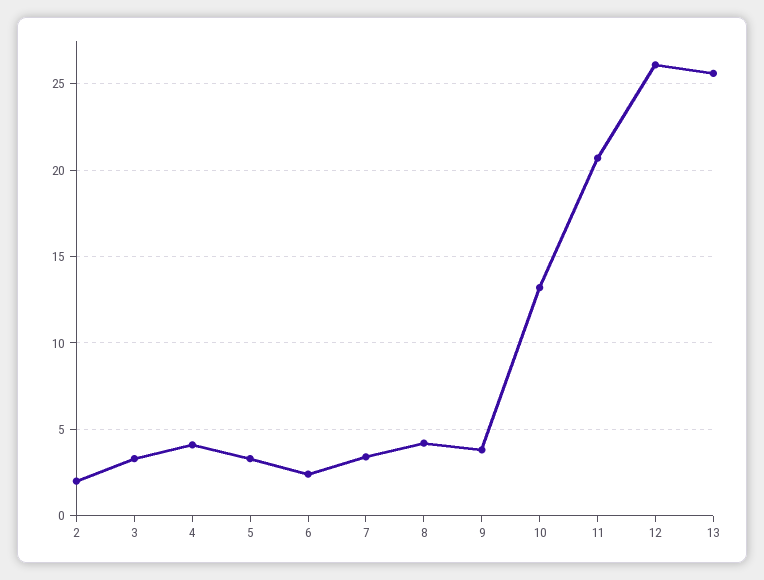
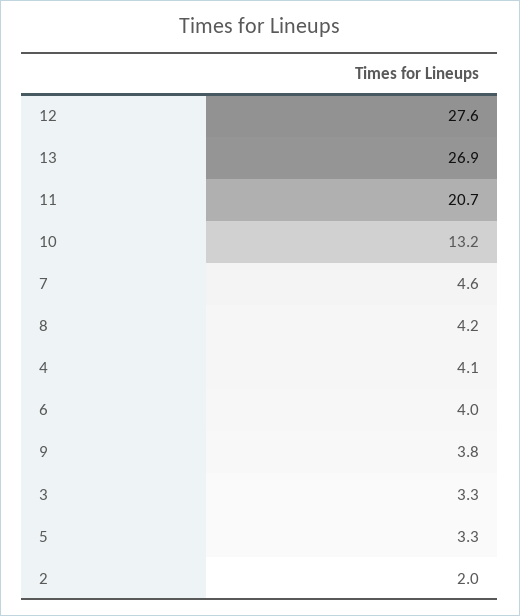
6: 2.5 -> 4
7: 3.5 -> 4.6
12: 26 -> 27.6
13: 25.5 -> 26.9

